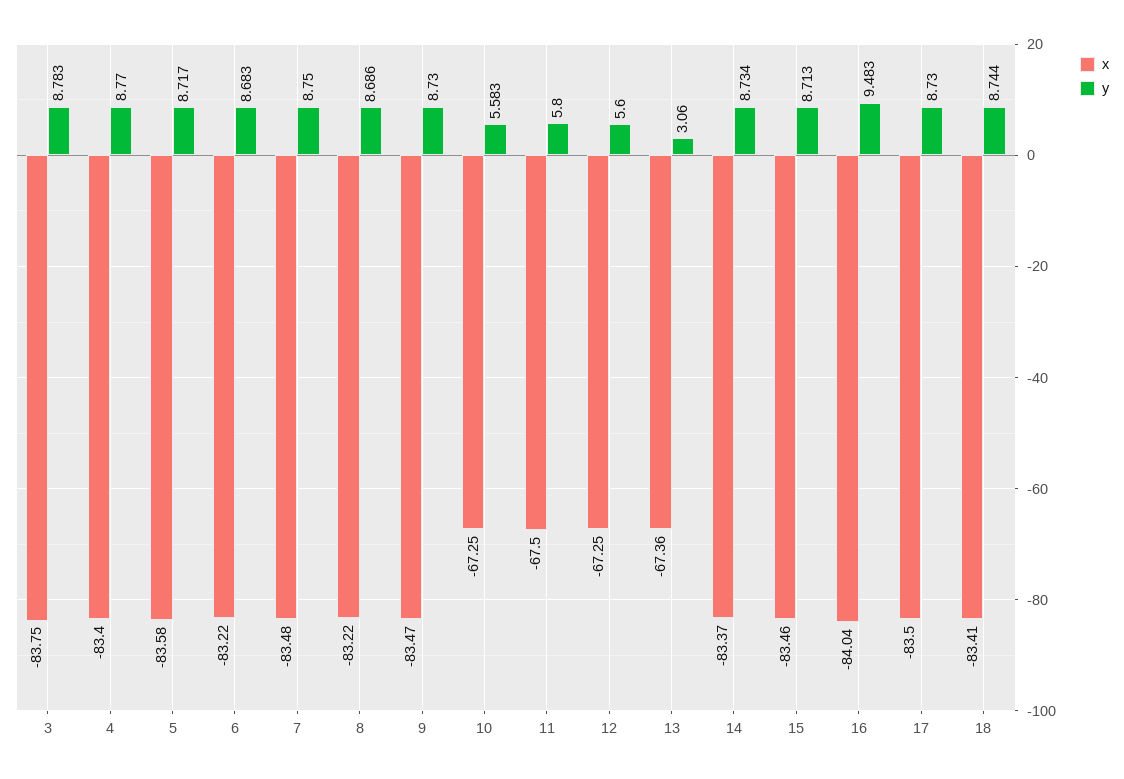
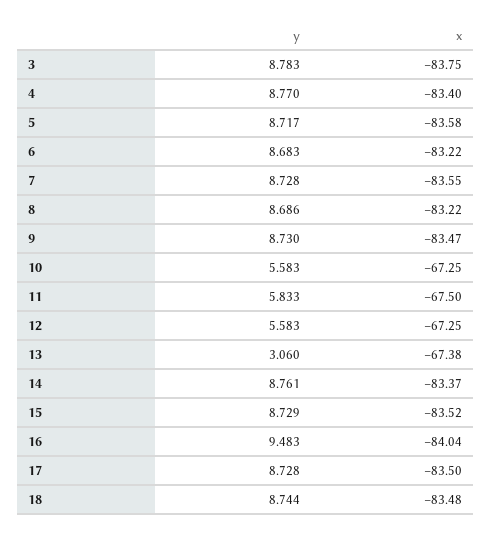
x, 7: -83.48 -> -83.55
y, 7: 8.75 -> 8.728
y, 11: 5.8 -> 5.833
y, 12: 5.6 -> 5.583
x, 13: -67.36 -> -67.38
y, 14: 8.734 -> 8.761
x, 15: -83.46 -> -83.52
y, 15: 8.713 -> 8.729
y, 17: 8.73 -> 8.728
x, 18: -83.41 -> -83.48

